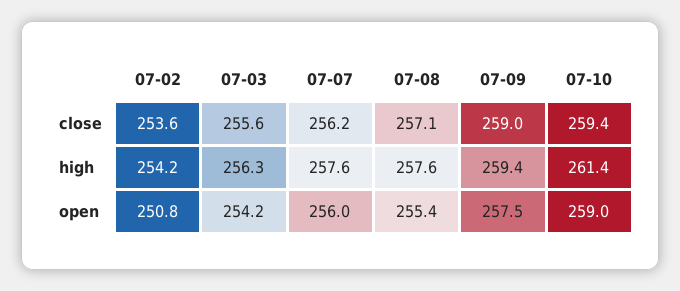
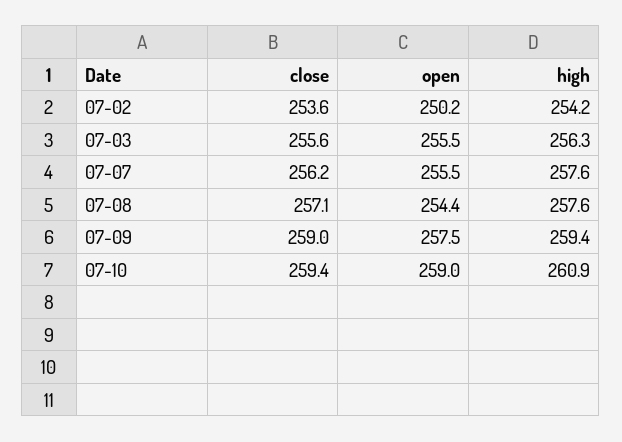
07-10, high: 261.4 -> 260.9
07-02, open: 250.8 -> 250.2
07-03, open: 254.2 -> 255.5
07-07, open: 256 -> 255.5
07-08, open: 255.4 -> 254.4

